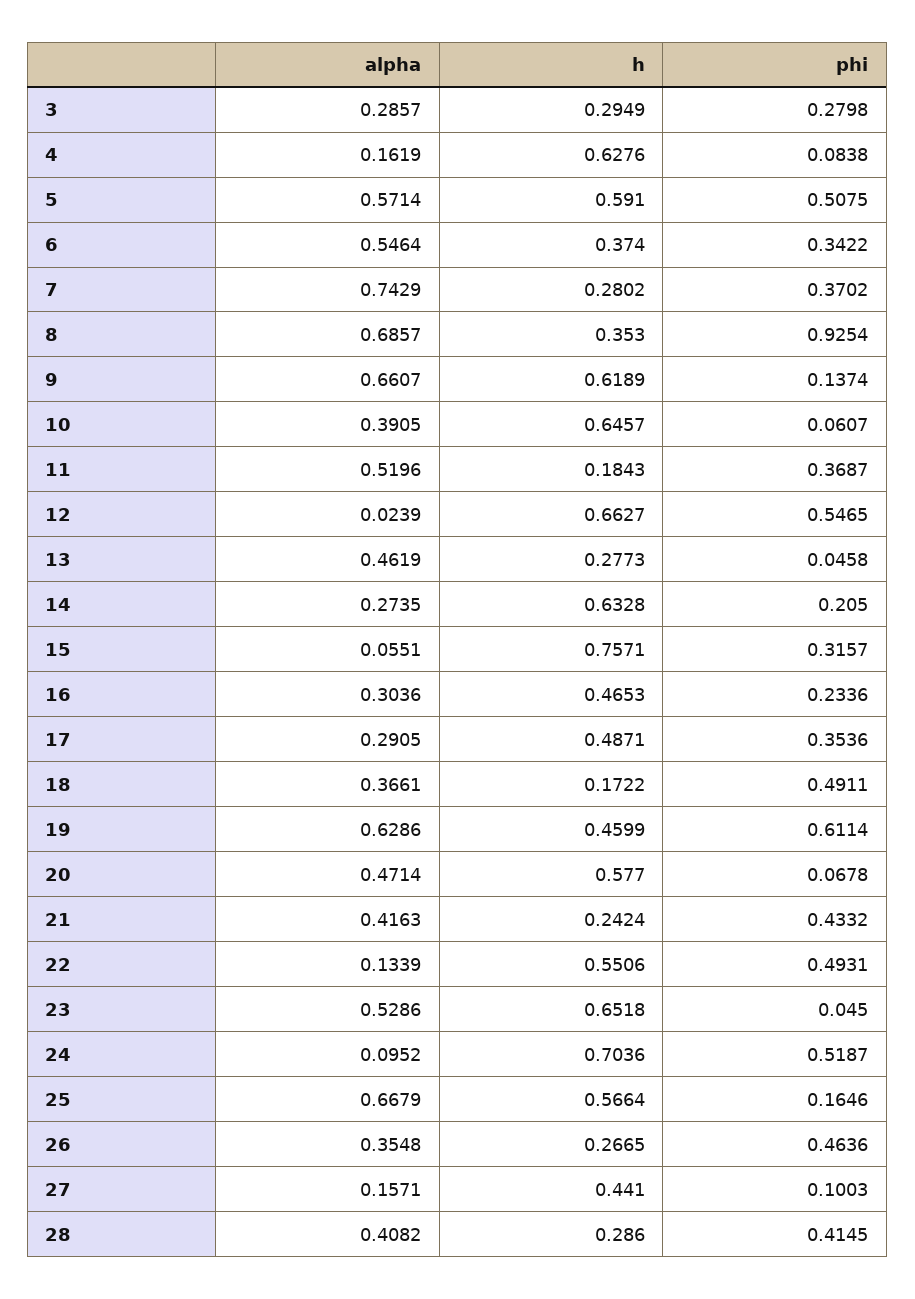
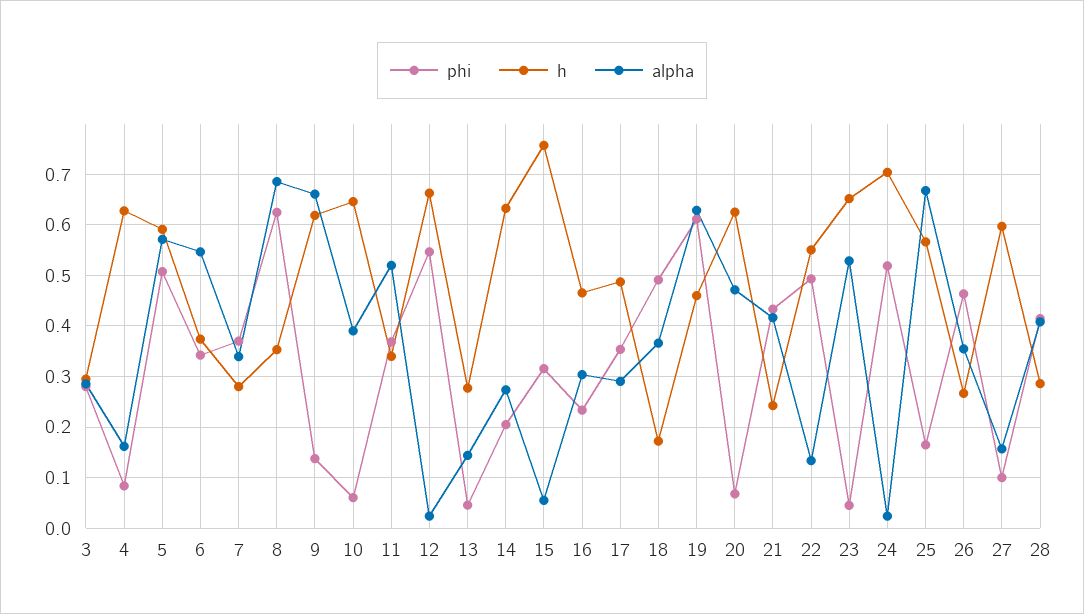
alpha, 7: 0.7429 -> 0.34
phi, 8: 0.9254 -> 0.62
h, 11: 0.1843 -> 0.34
alpha, 13: 0.4619 -> 0.14
h, 20: 0.577 -> 0.62
alpha, 24: 0.0952 -> 0.02
h, 27: 0.441 -> 0.6

